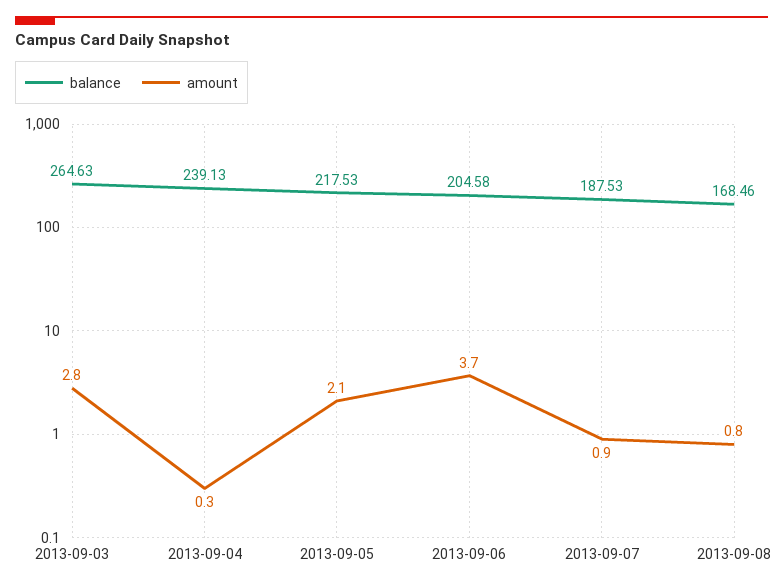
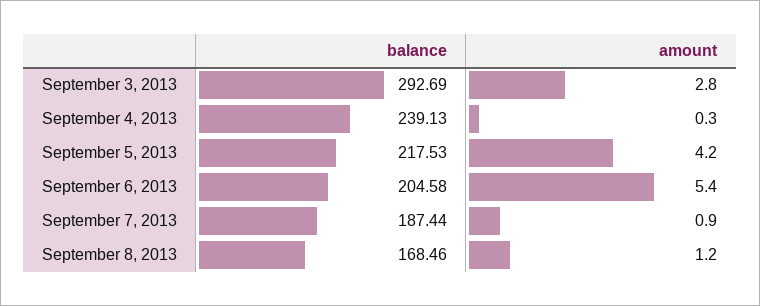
balance, 2013-09-03: 264.63 -> 292.69
amount, 2013-09-05: 2.1 -> 4.2
amount, 2013-09-06: 3.7 -> 5.4
balance, 2013-09-07: 187.53 -> 187.44
amount, 2013-09-08: 0.8 -> 1.2

